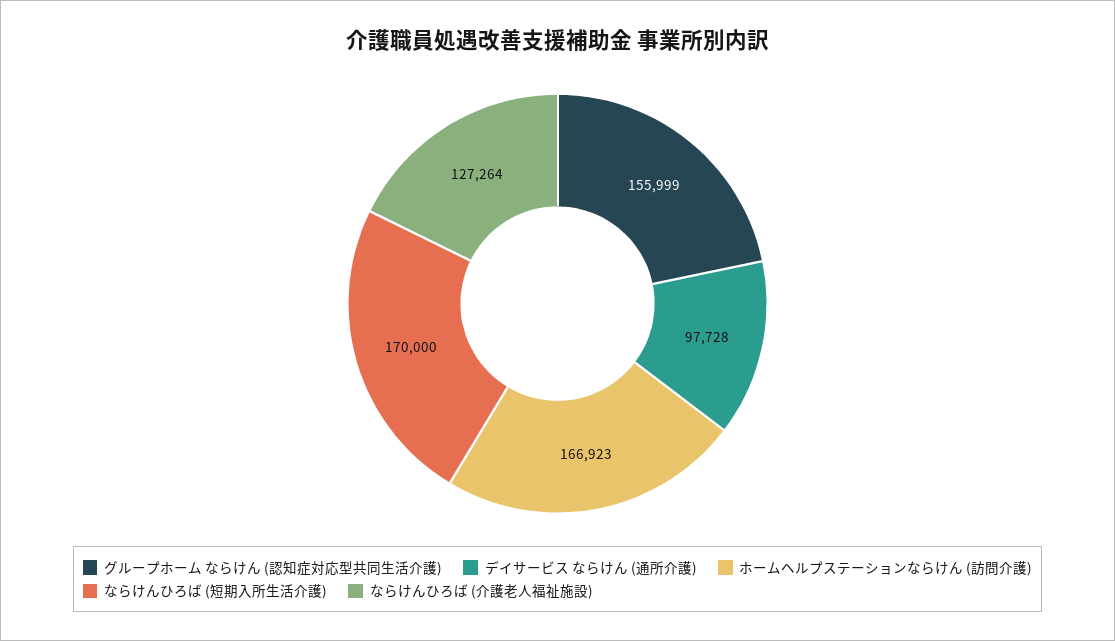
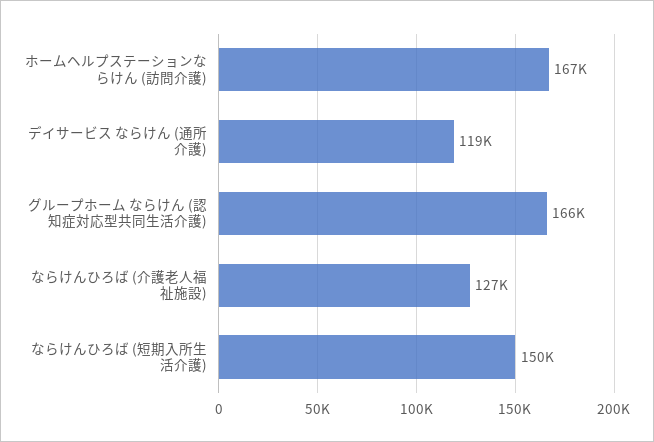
グループホーム ならけん (認知症対応型共同生活介護): 155999 -> 166000
デイサービス ならけん (通所介護): 97728 -> 119000
ならけんひろば (短期入所生活介護): 170000 -> 150000

